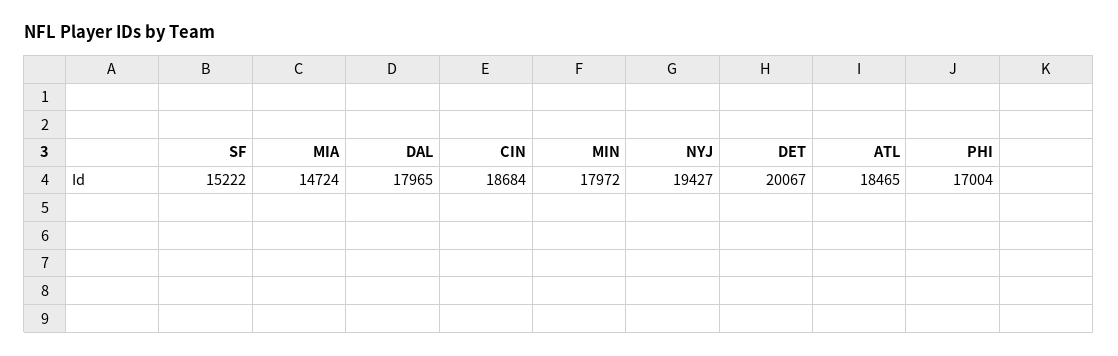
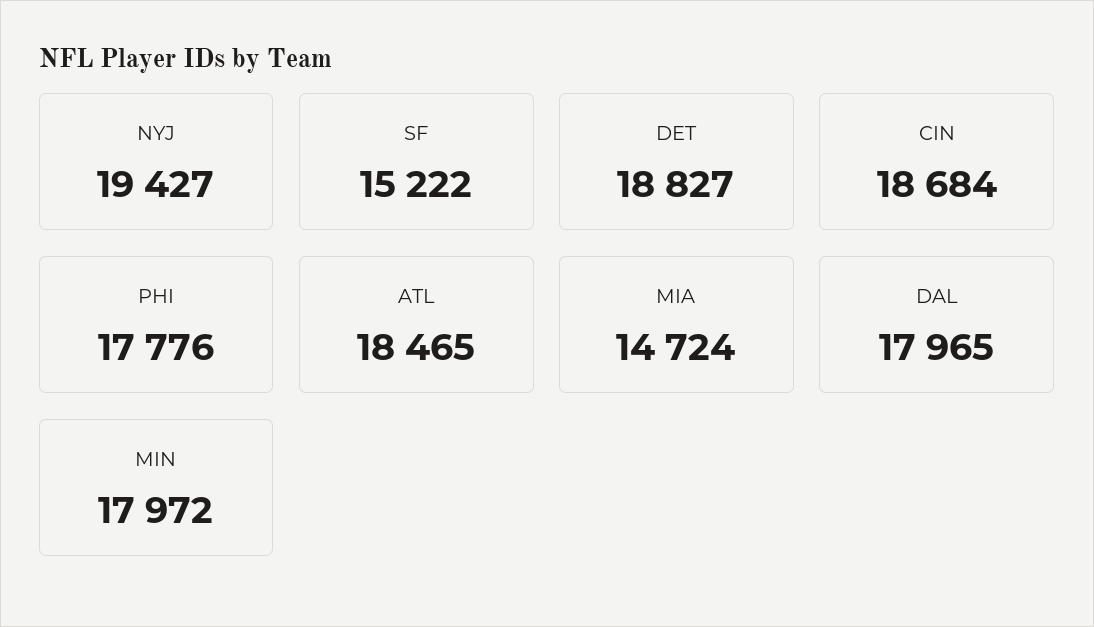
DET: 20067 -> 18827
PHI: 17004 -> 17776

